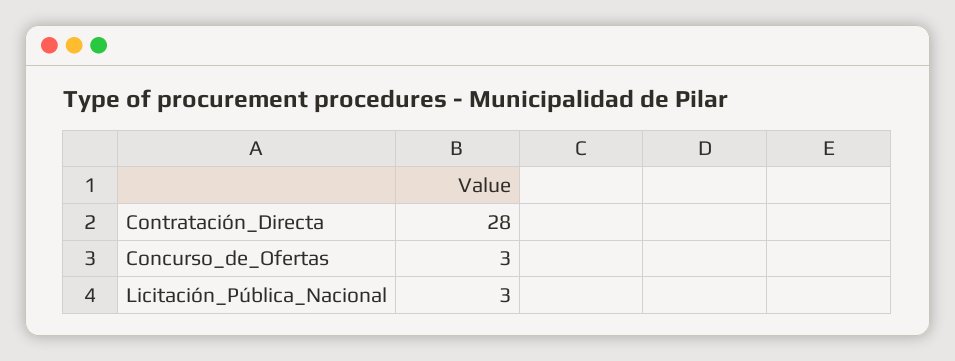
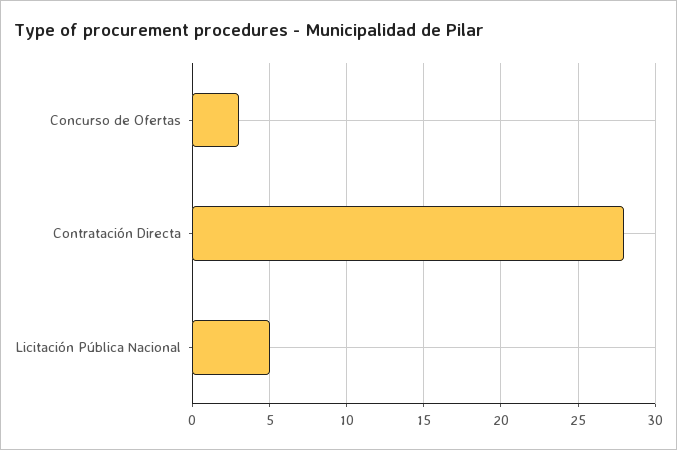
Licitación_Pública_Nacional: 3 -> 5

